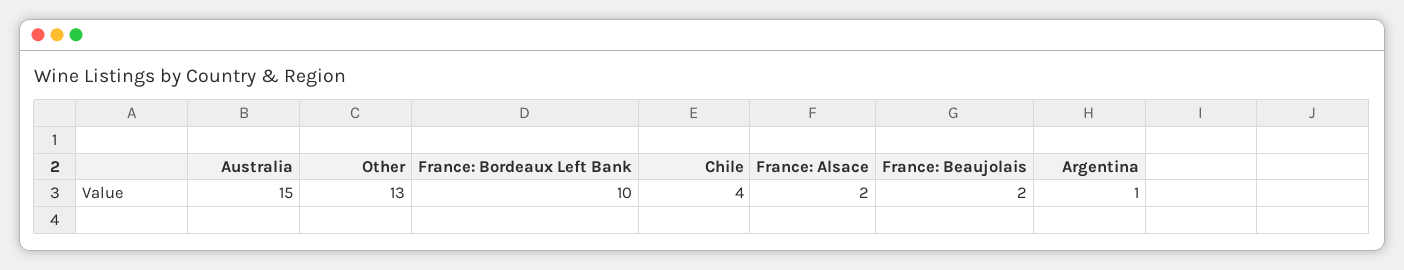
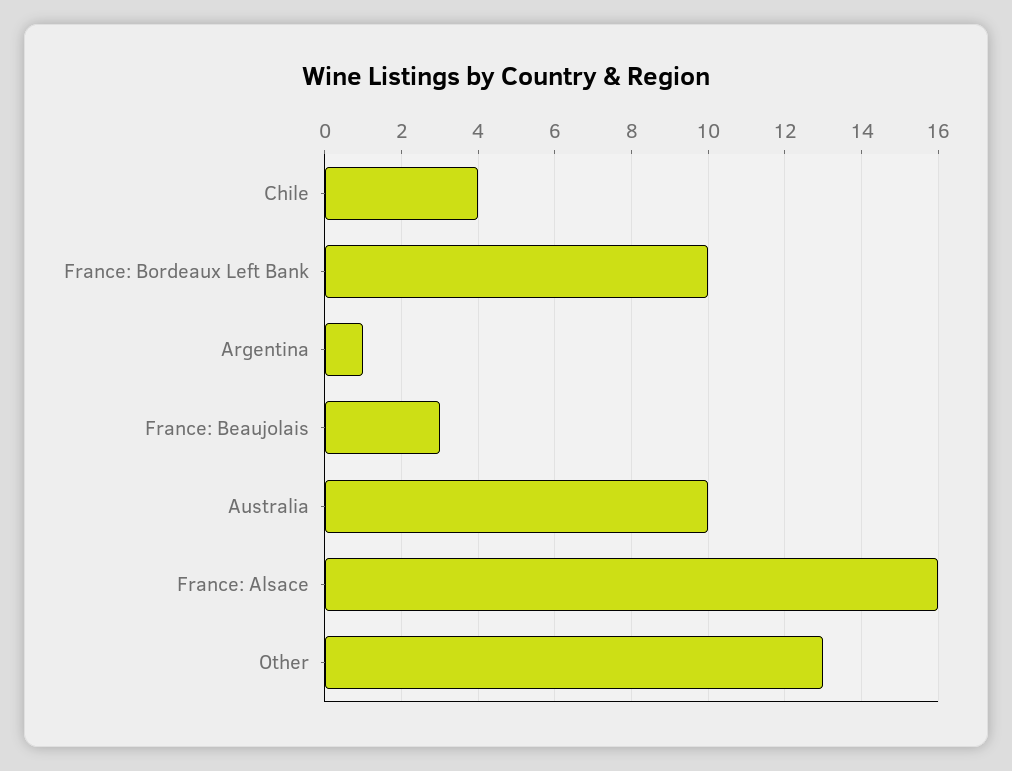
Australia: 15 -> 10
France: Alsace: 2 -> 16
France: Beaujolais: 2 -> 3

